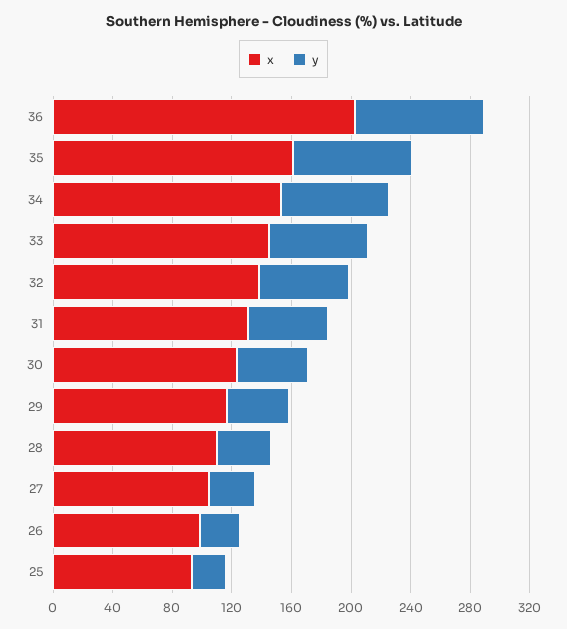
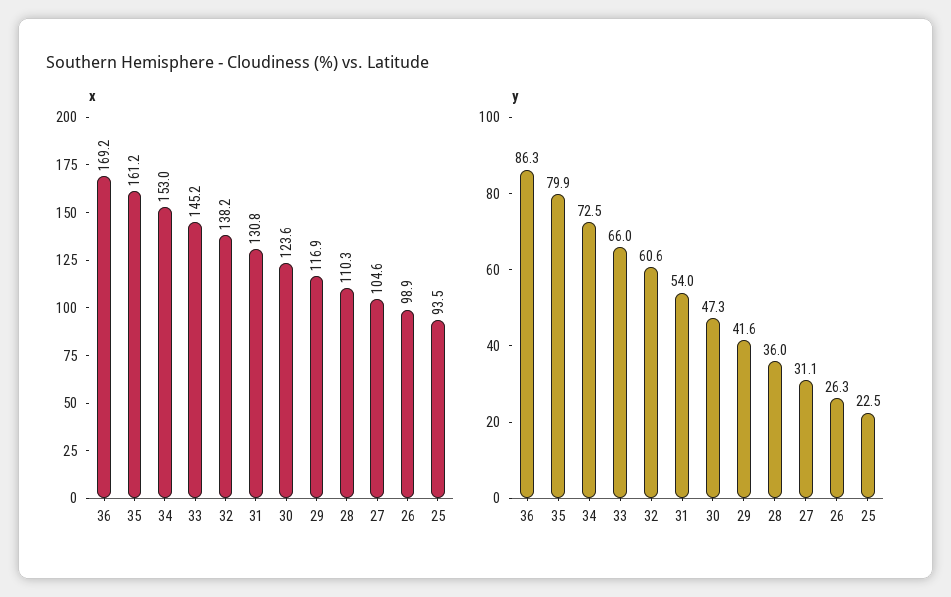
x, 36: 200 -> 169.2

